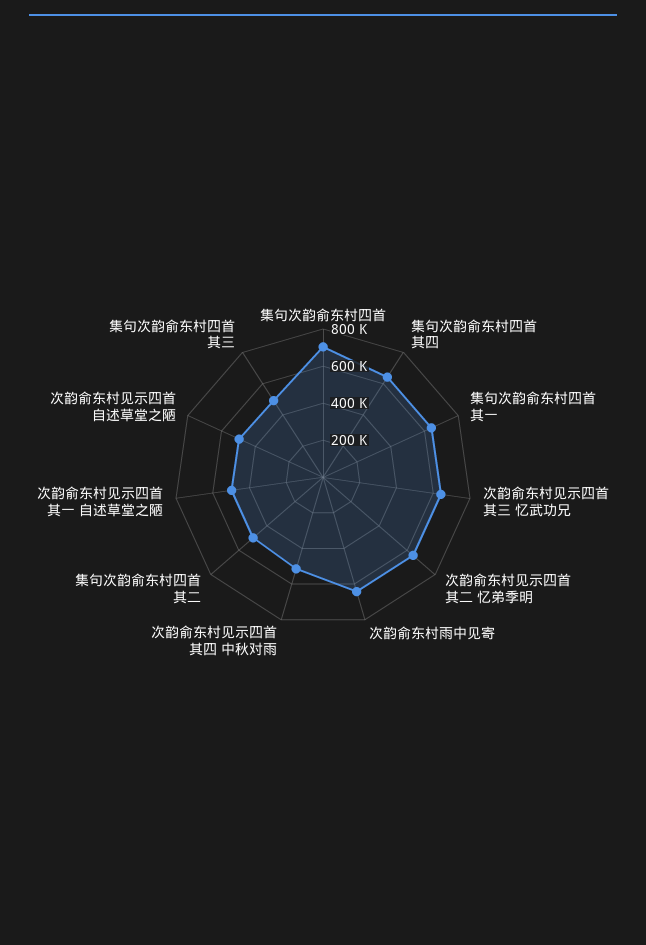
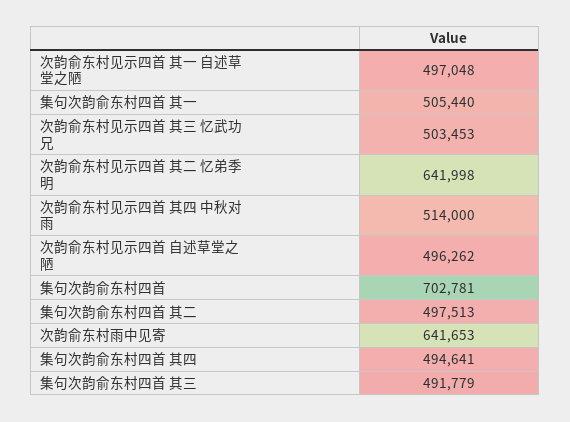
集句次韵俞东村四首 其四: 650000 -> 494641
集句次韵俞东村四首 其一: 650000 -> 505440
次韵俞东村见示四首 其三 忆武功兄: 650000 -> 503453

